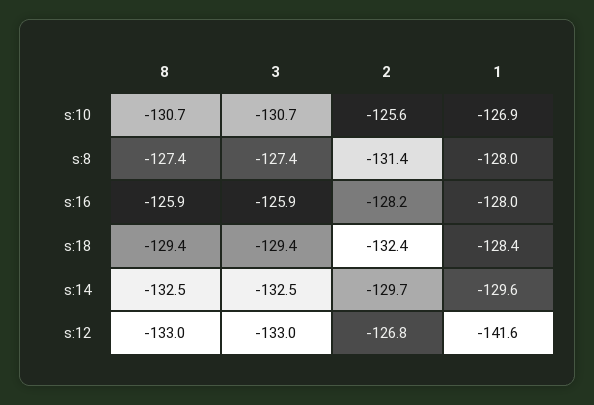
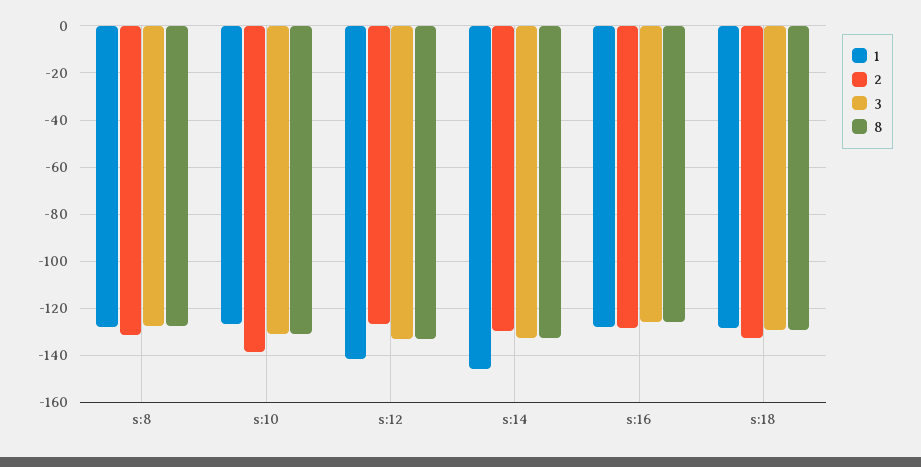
2, s:10: -125.6 -> -140
1, s:14: -129.6 -> -145

